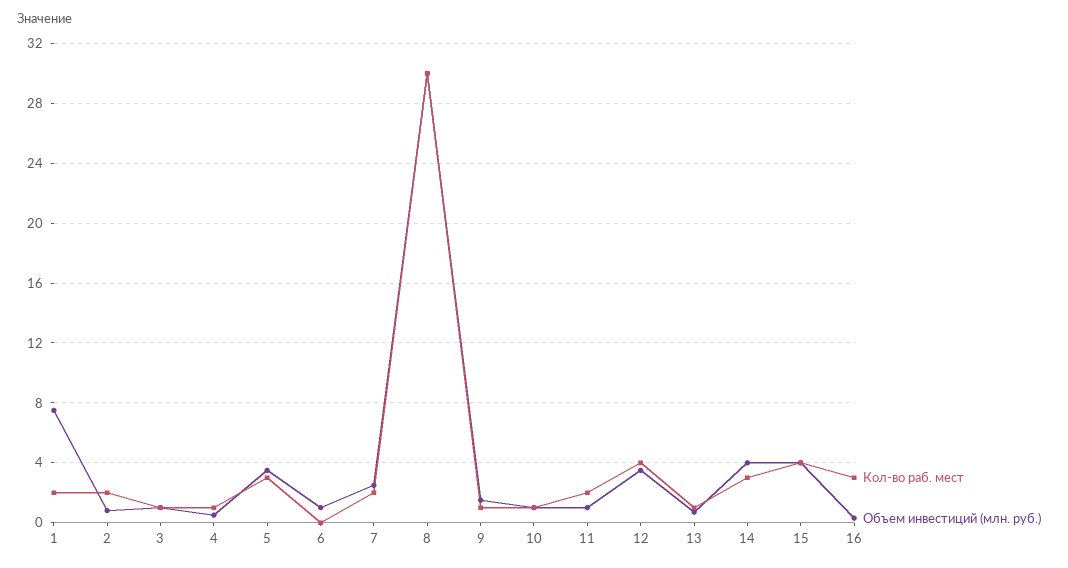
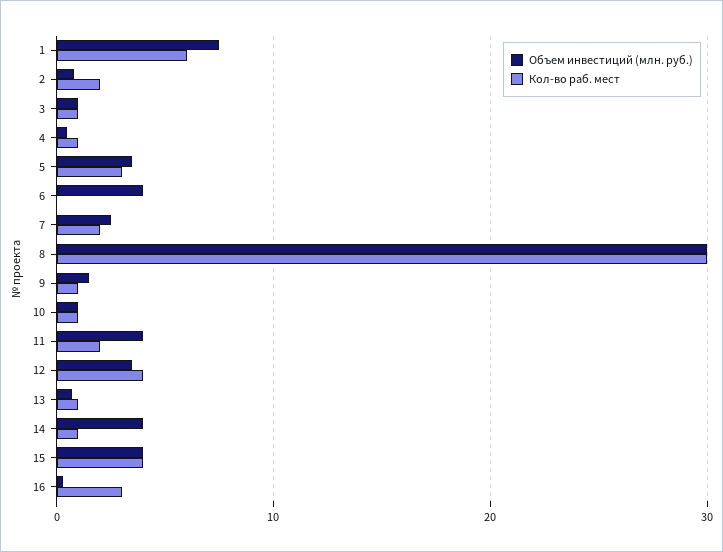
Кол-во раб. мест, 1: 2 -> 6
Объем инвестиций (млн. руб.), 6: 1 -> 4
Объем инвестиций (млн. руб.), 11: 1 -> 4
Кол-во раб. мест, 14: 3 -> 1

